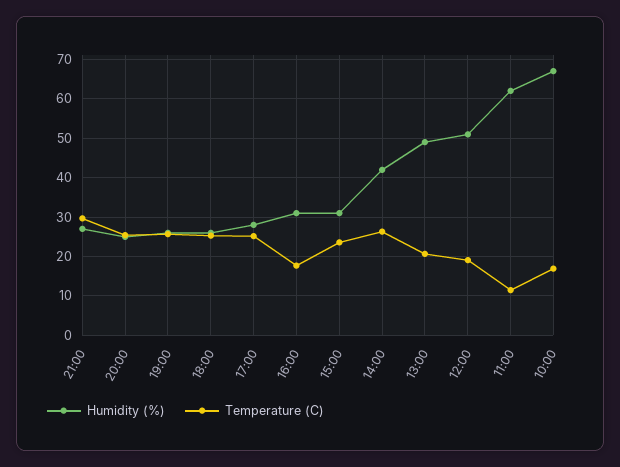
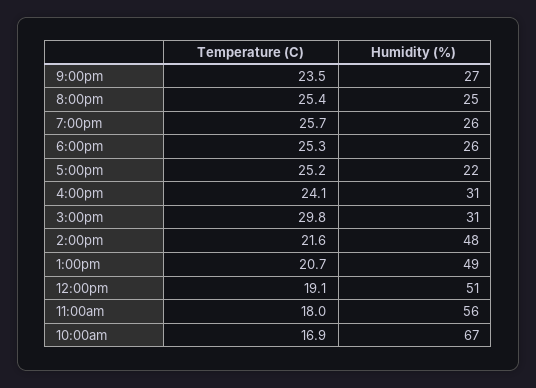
Temperature (C), 21:00: 30 -> 23.5
Humidity (%), 17:00: 28 -> 22
Temperature (C), 16:00: 18 -> 24.1
Temperature (C), 15:00: 24 -> 29.8
Humidity (%), 14:00: 42 -> 48
Temperature (C), 14:00: 26 -> 21.6
Humidity (%), 11:00: 62 -> 56
Temperature (C), 11:00: 12 -> 18

